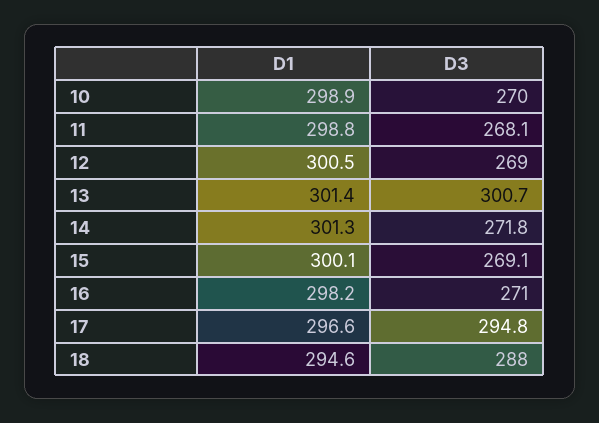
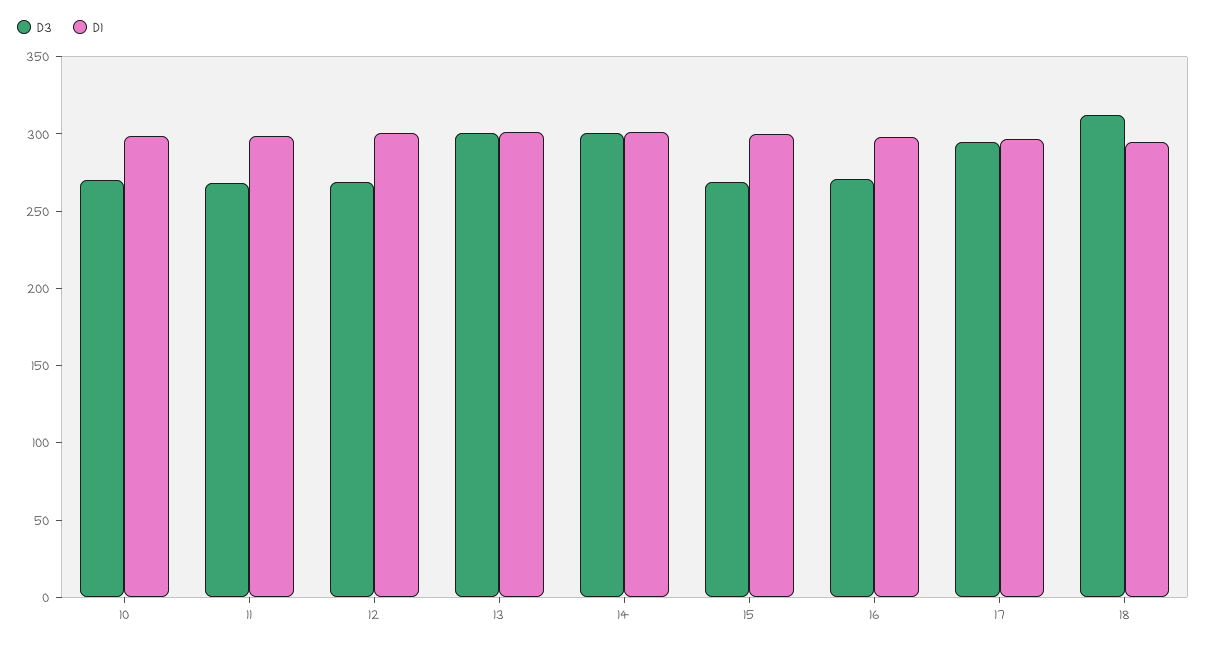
D3, 14: 271.8 -> 300
D3, 18: 288 -> 310

